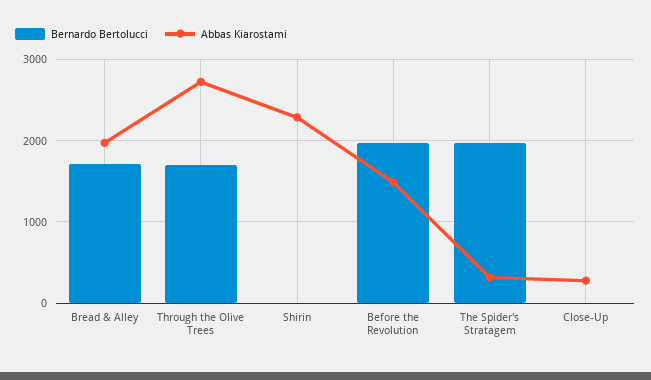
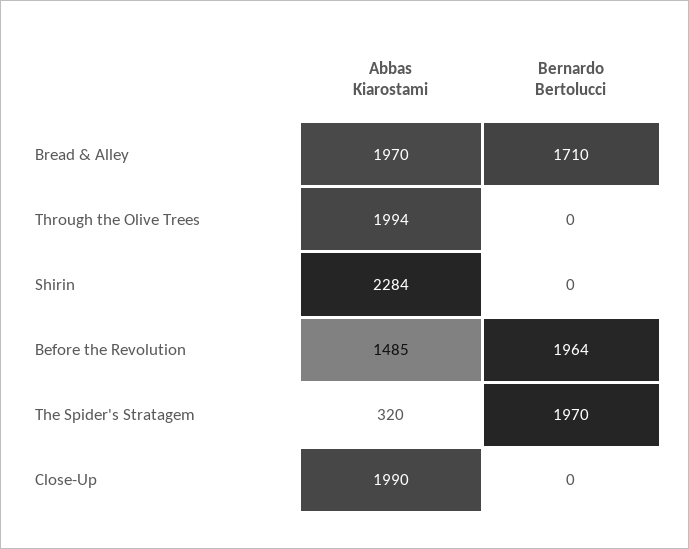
Bernardo Bertolucci, Through the Olive Trees: 1700 -> 0
Abbas Kiarostami, Through the Olive Trees: 2700 -> 1994
Abbas Kiarostami, Close-Up: 300 -> 1990

